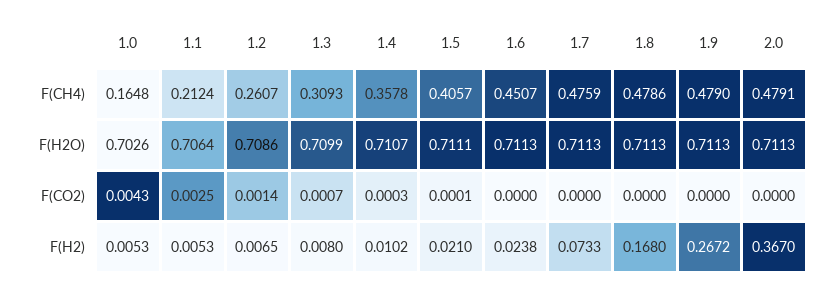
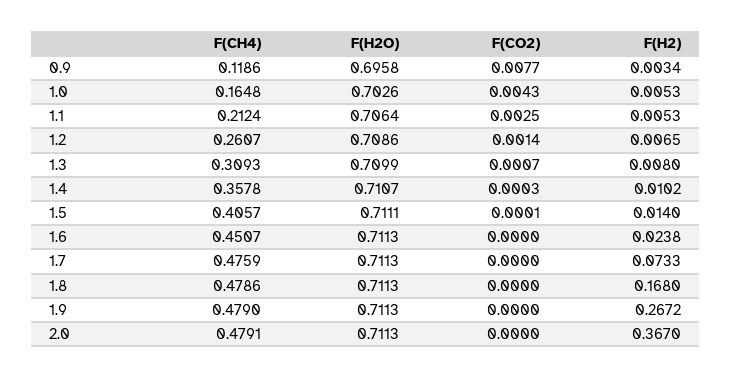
1.5, F(H2): 0.021 -> 0.014
0.9, F(CH4): none -> 0.1186
0.9, F(H2O): none -> 0.6958
0.9, F(CO2): none -> 0.0077
0.9, F(H2): none -> 0.0034

